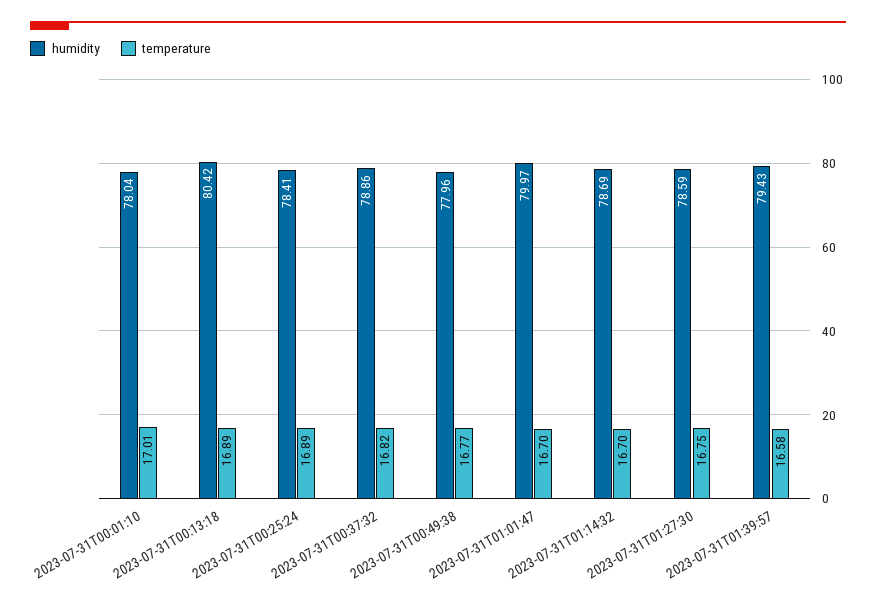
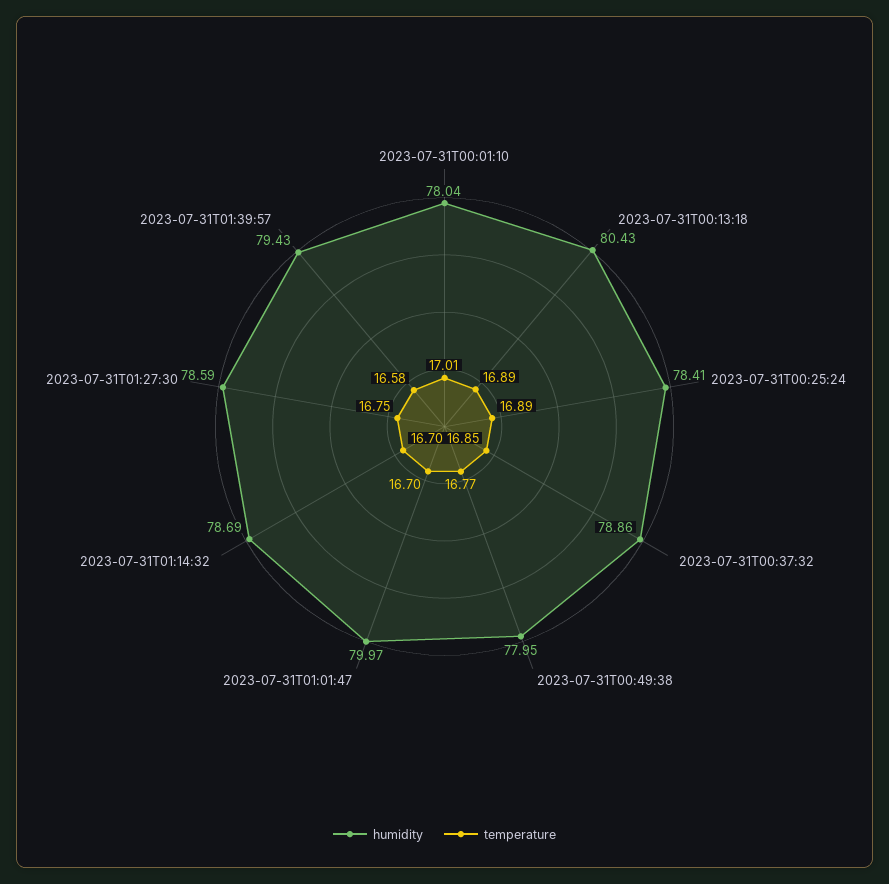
humidity, 2023-07-31T00:13:18: 80.42 -> 80.43
temperature, 2023-07-31T00:37:32: 16.82 -> 16.85
humidity, 2023-07-31T00:49:38: 77.96 -> 77.95

